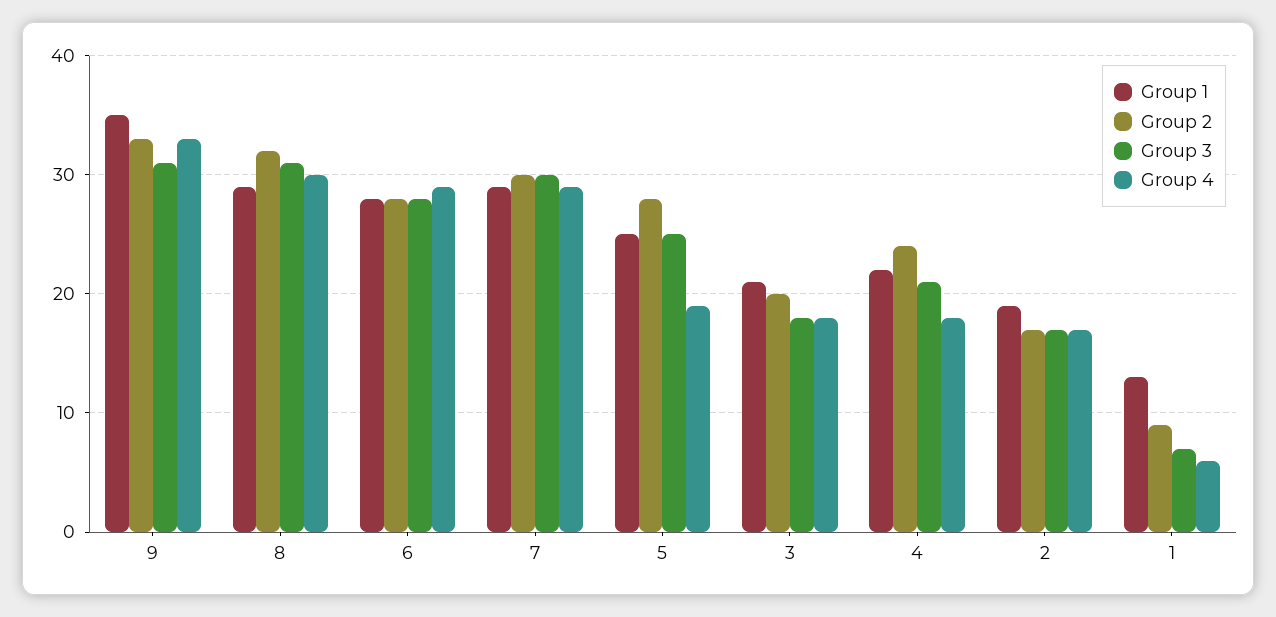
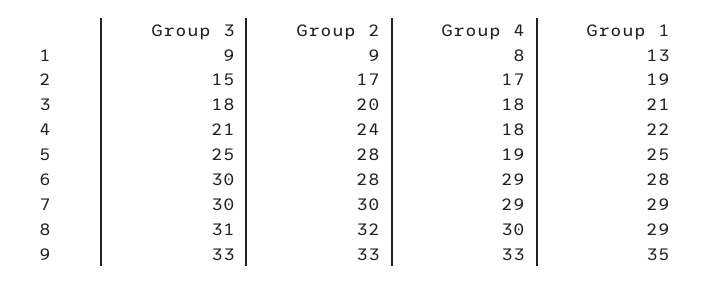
Group 3, 9: 31 -> 33
Group 3, 6: 28 -> 30
Group 3, 2: 17 -> 15
Group 3, 1: 7 -> 9
Group 4, 1: 6 -> 8

